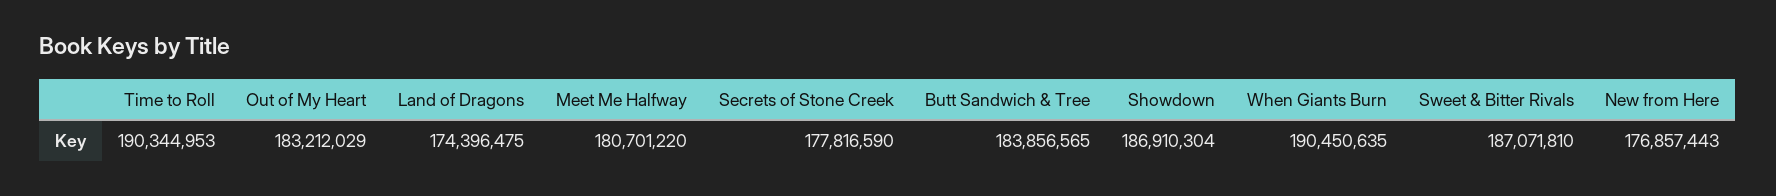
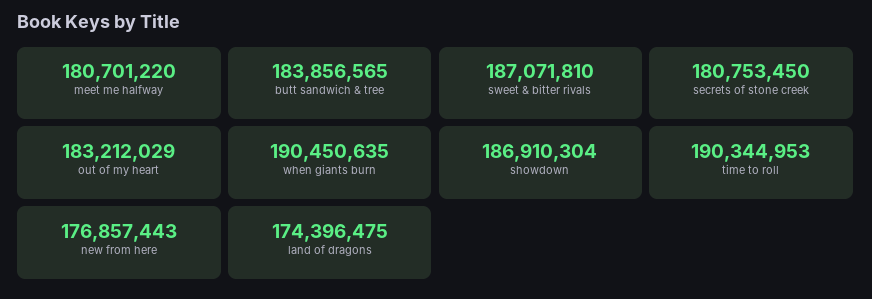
Secrets of Stone Creek: 177816590 -> 180753450

